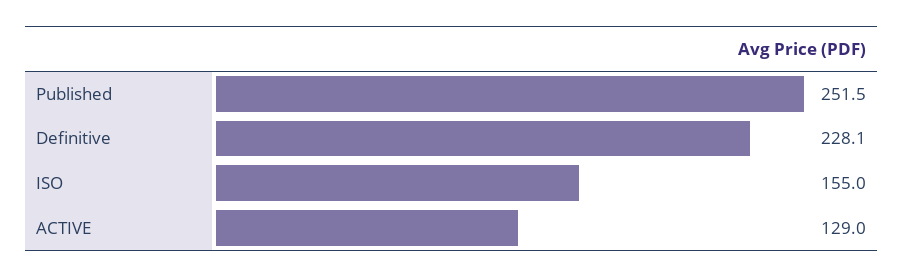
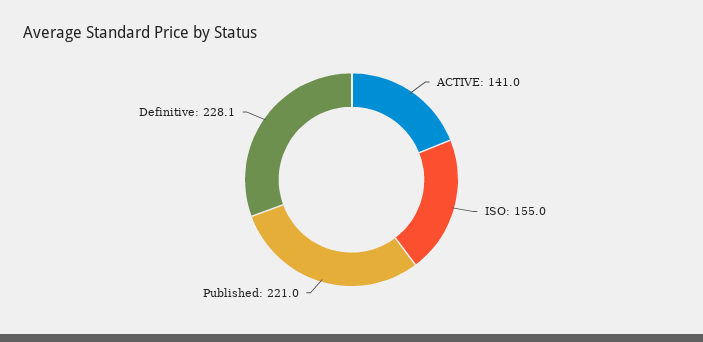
Published: 251.5 -> 221
ACTIVE: 129 -> 141

